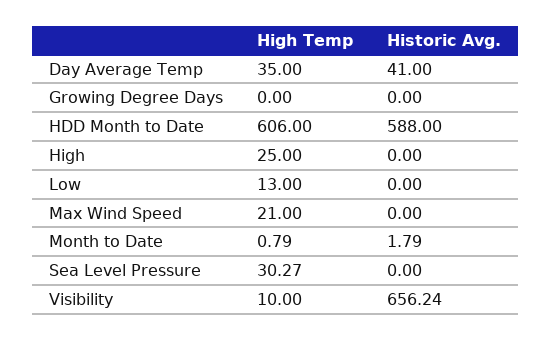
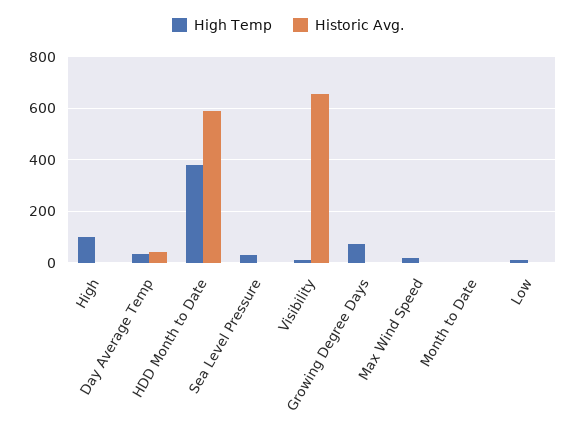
High Temp, Growing Degree Days: 0 -> 75
High Temp, HDD Month to Date: 606 -> 375
High Temp, High: 25 -> 100

